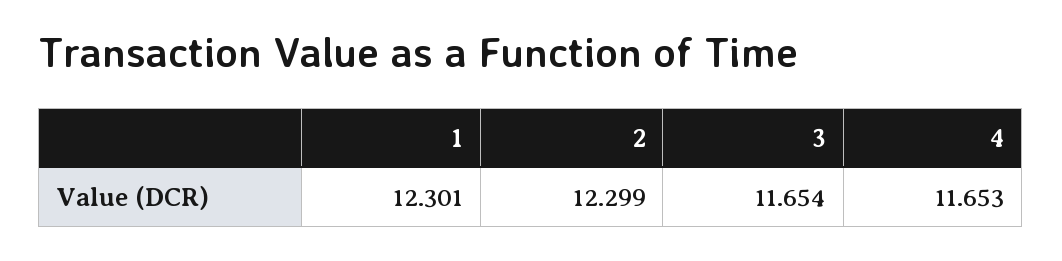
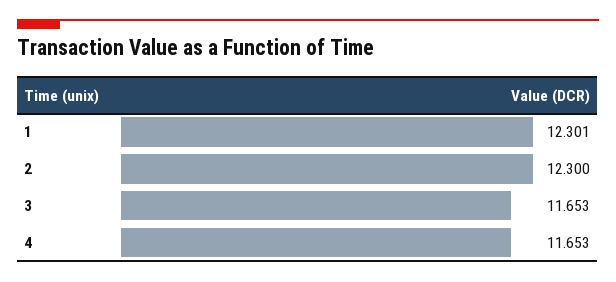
2: 12.299 -> 12.3
3: 11.654 -> 11.653

